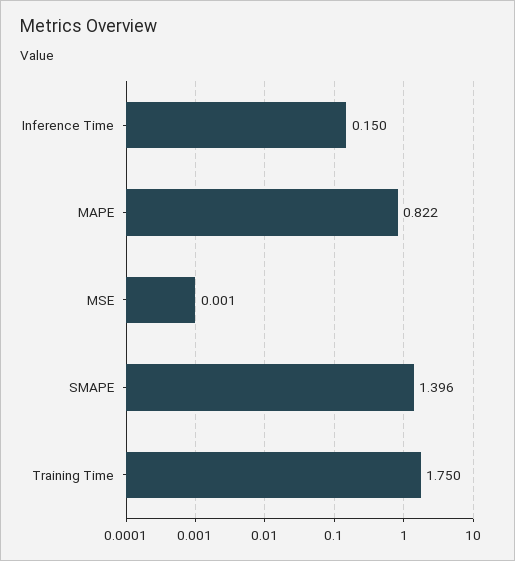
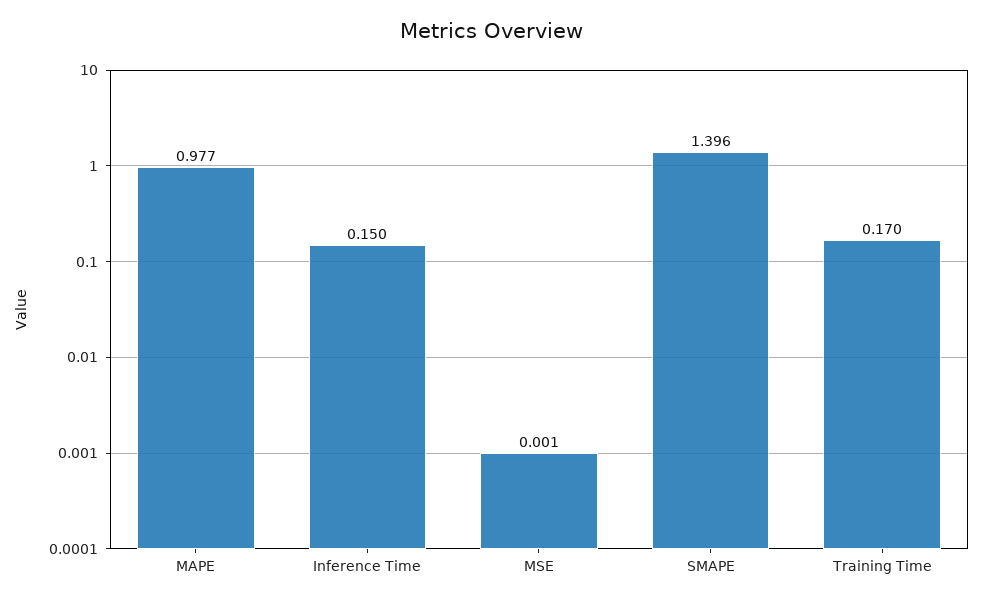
MAPE: 0.822 -> 0.977
Training Time: 1.75 -> 0.17

